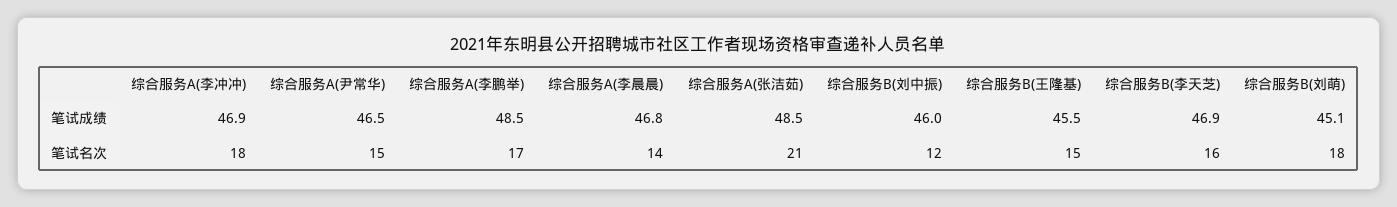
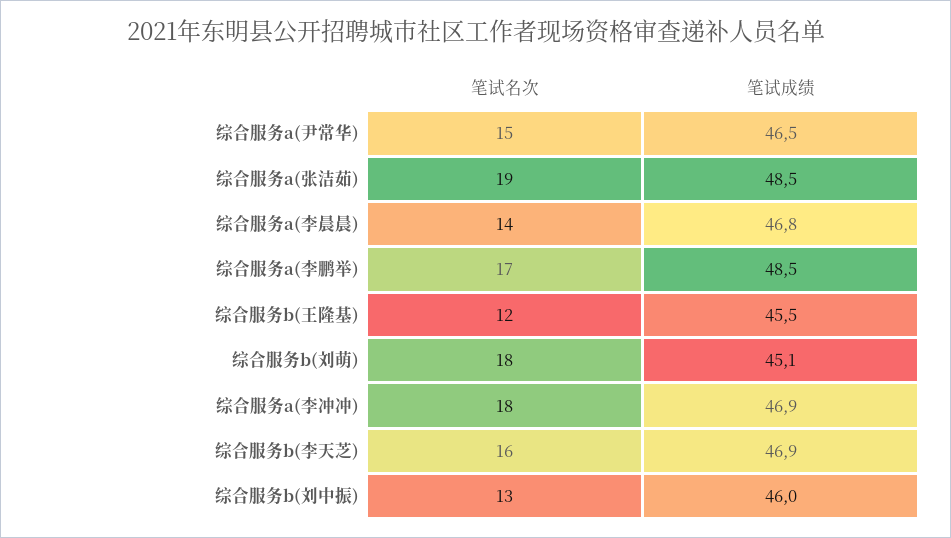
综合服务A(张洁茹), 笔试名次: 21 -> 19
综合服务B(刘中振), 笔试名次: 12 -> 13
综合服务B(王隆基), 笔试名次: 15 -> 12

